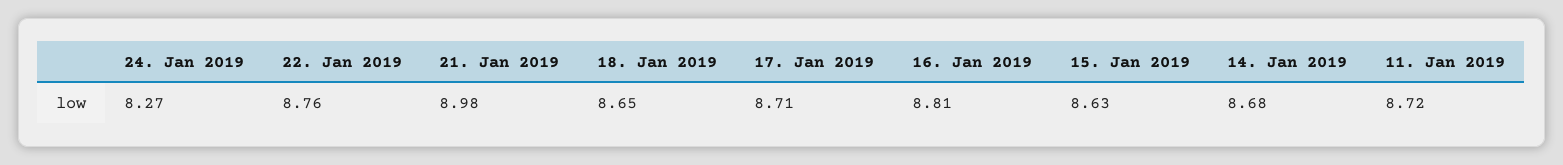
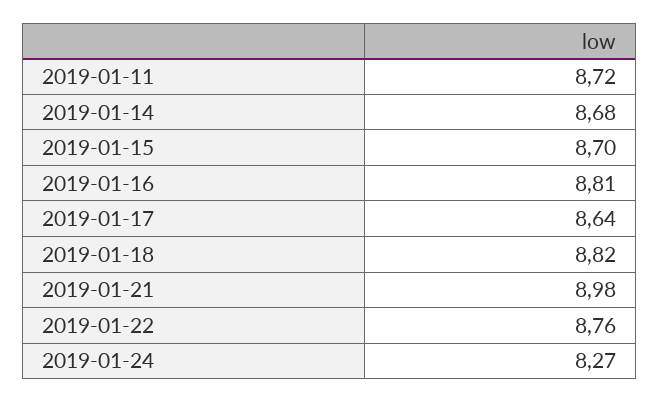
18. Jan 2019: 8.65 -> 8.82
17. Jan 2019: 8.71 -> 8.64
15. Jan 2019: 8.63 -> 8.7

